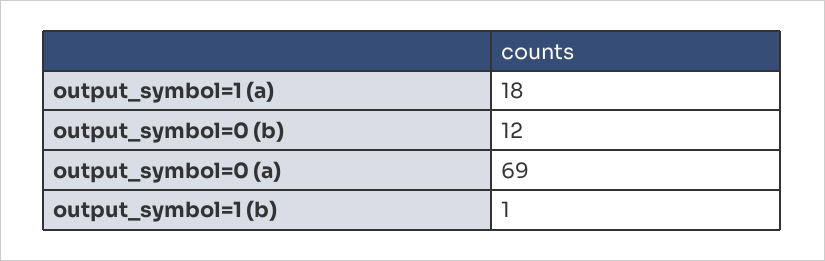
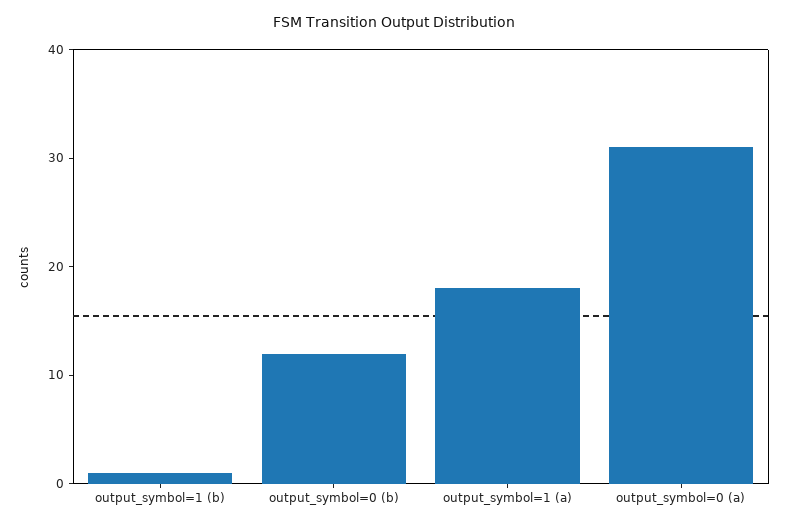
output_symbol=0 (a): 69 -> 31

